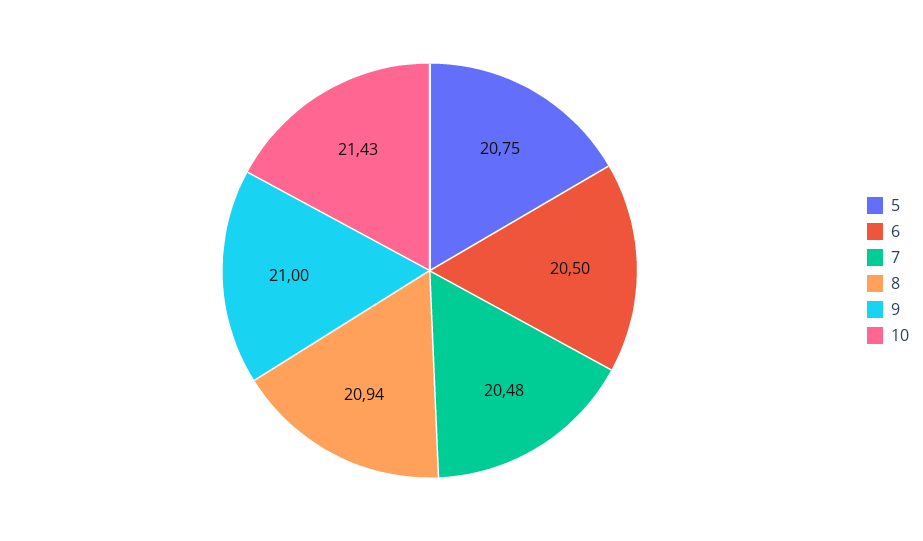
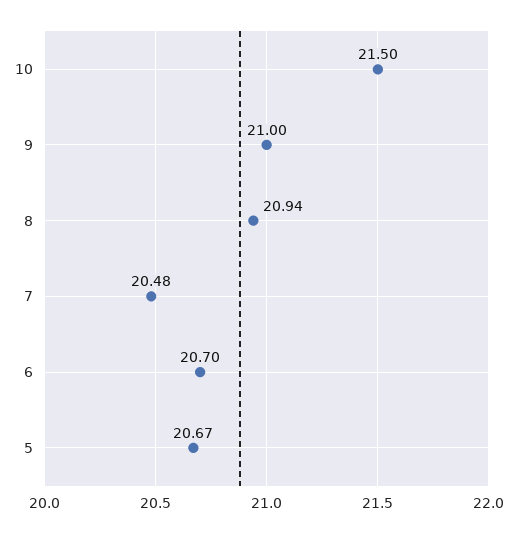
5: 20.75 -> 20.67
6: 20.5 -> 20.7
10: 21.43 -> 21.5

